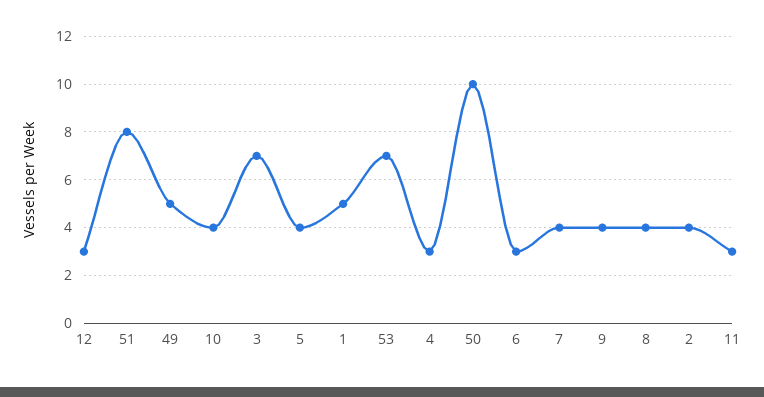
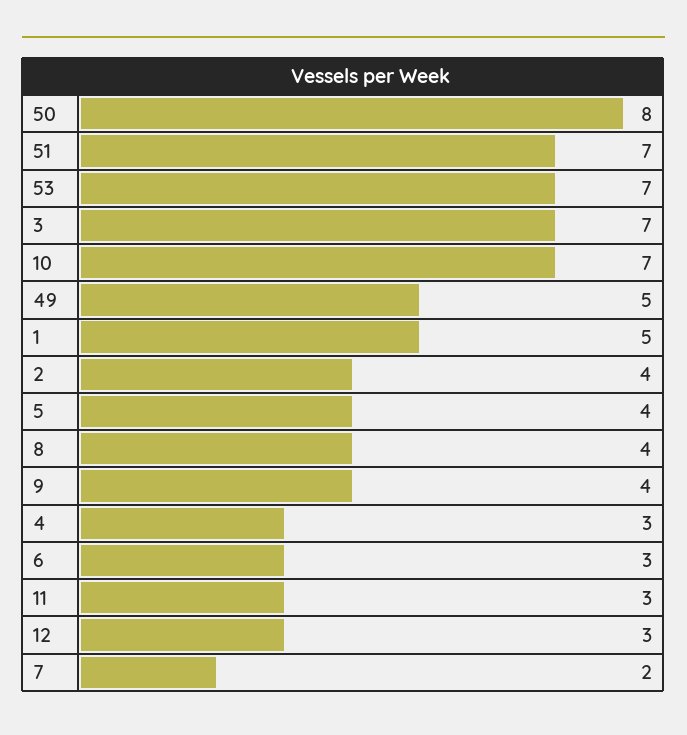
51: 8 -> 7
10: 4 -> 7
50: 10 -> 8
7: 4 -> 2

